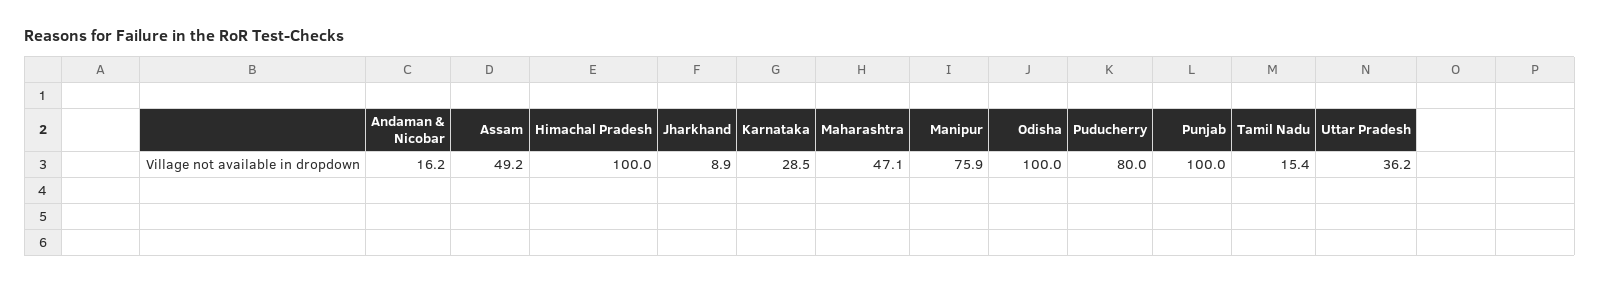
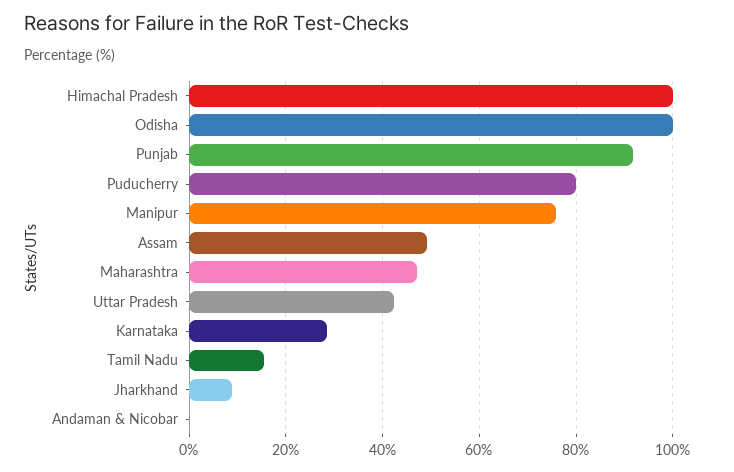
Andaman & Nicobar: 16.2 -> 0
Punjab: 100 -> 92
Uttar Pradesh: 36.2 -> 42

